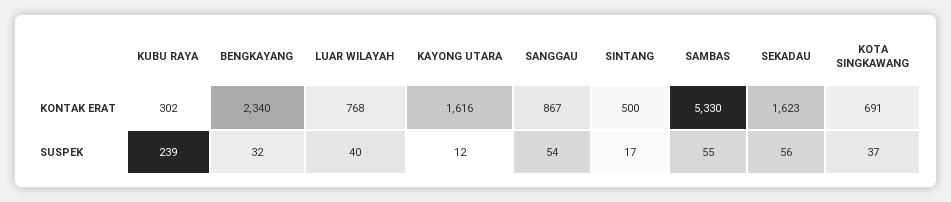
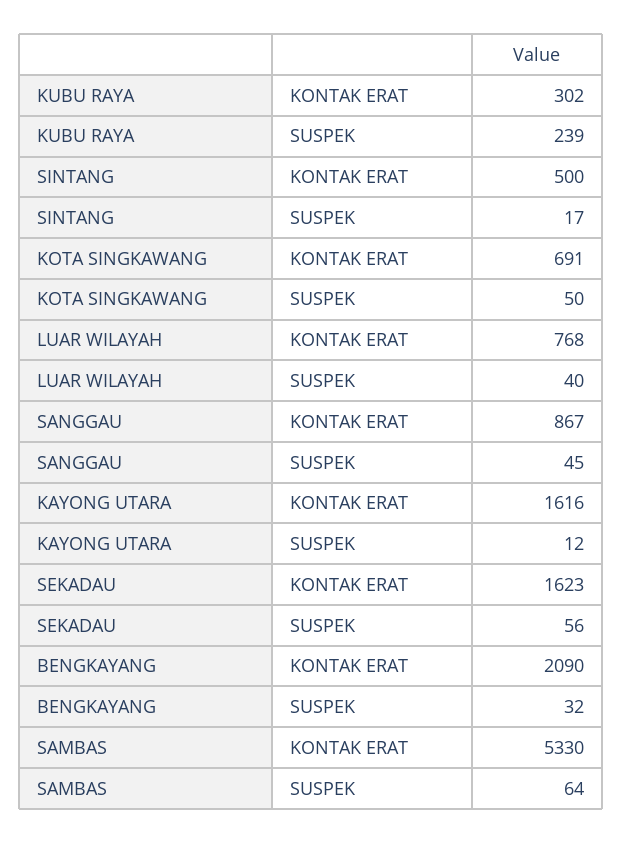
BENGKAYANG, KONTAK ERAT: 2340 -> 2090
SANGGAU, SUSPEK: 54 -> 45
SAMBAS, SUSPEK: 55 -> 64
KOTA SINGKAWANG, SUSPEK: 37 -> 50

